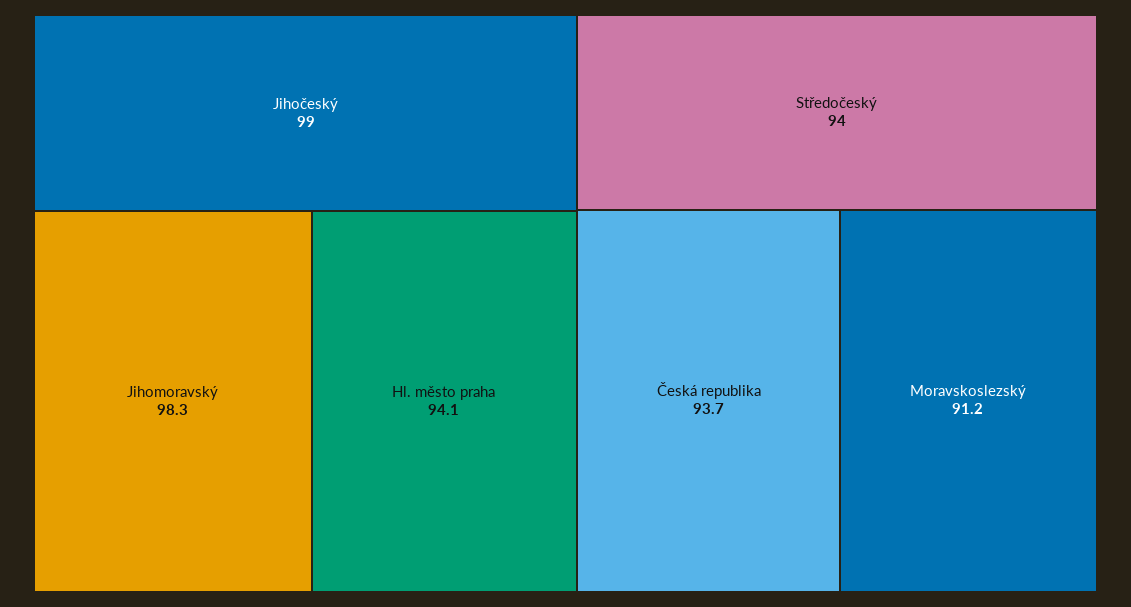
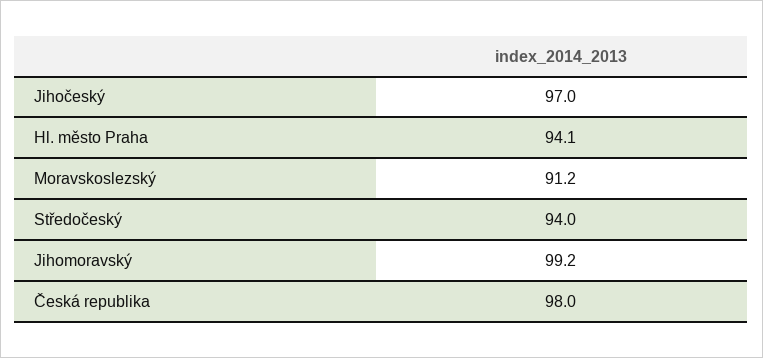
Jihočeský: 99 -> 97
Jihomoravský: 98.3 -> 99.2
Česká republika: 93.7 -> 98

